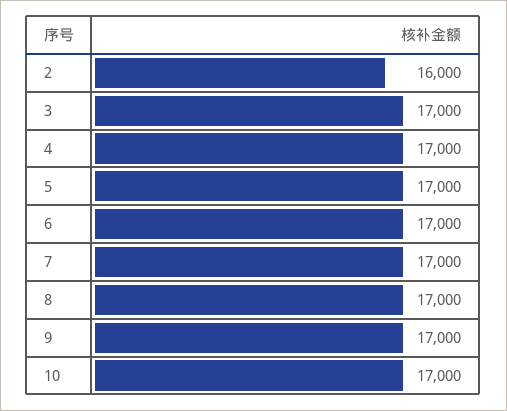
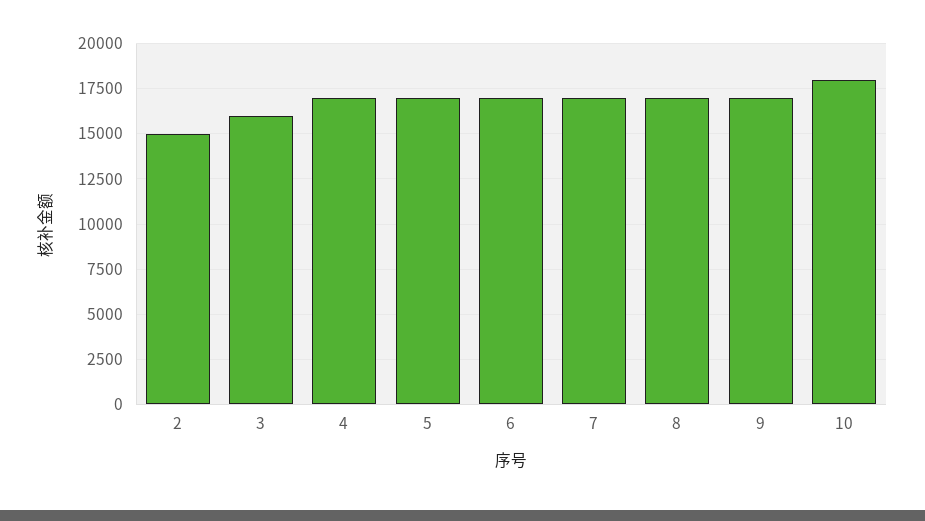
2: 16000 -> 15000
3: 17000 -> 16000
10: 17000 -> 18000

